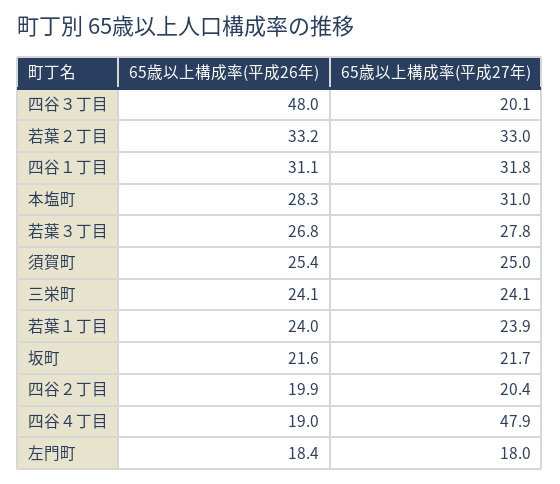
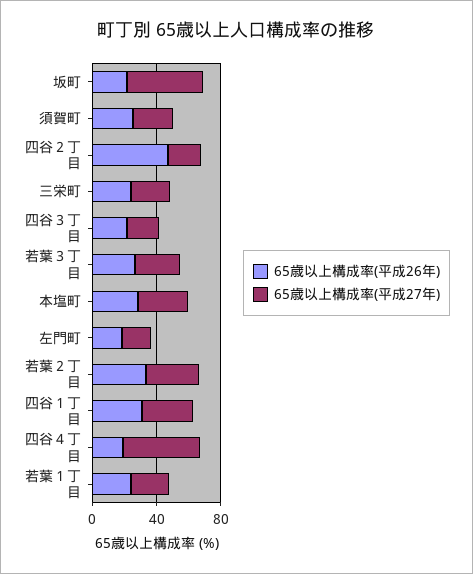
65歳以上構成率(平成26年), 四谷３丁目: 48 -> 20
65歳以上構成率(平成27年), 坂町: 21.7 -> 50
65歳以上構成率(平成26年), 四谷２丁目: 19.9 -> 50

